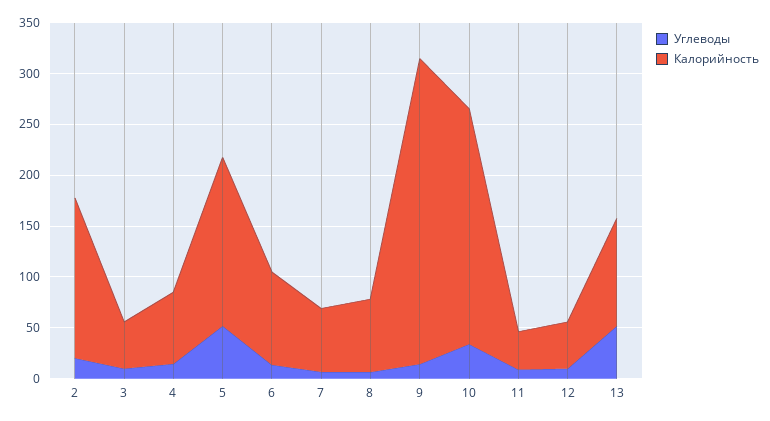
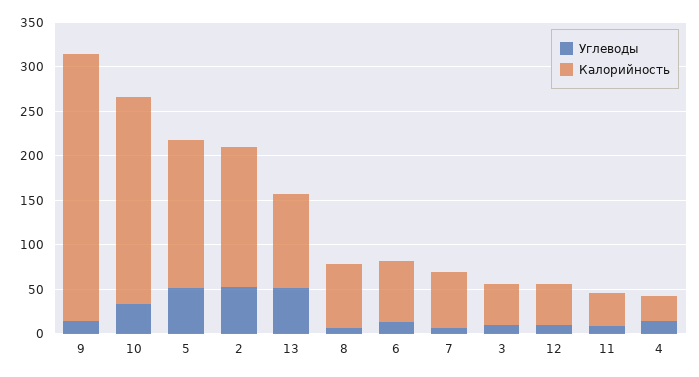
Углеводы, 2: 20 -> 50
Калорийность, 4: 70 -> 30
Калорийность, 6: 90 -> 70

